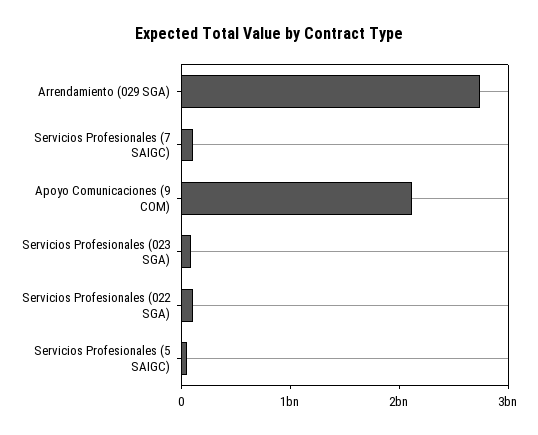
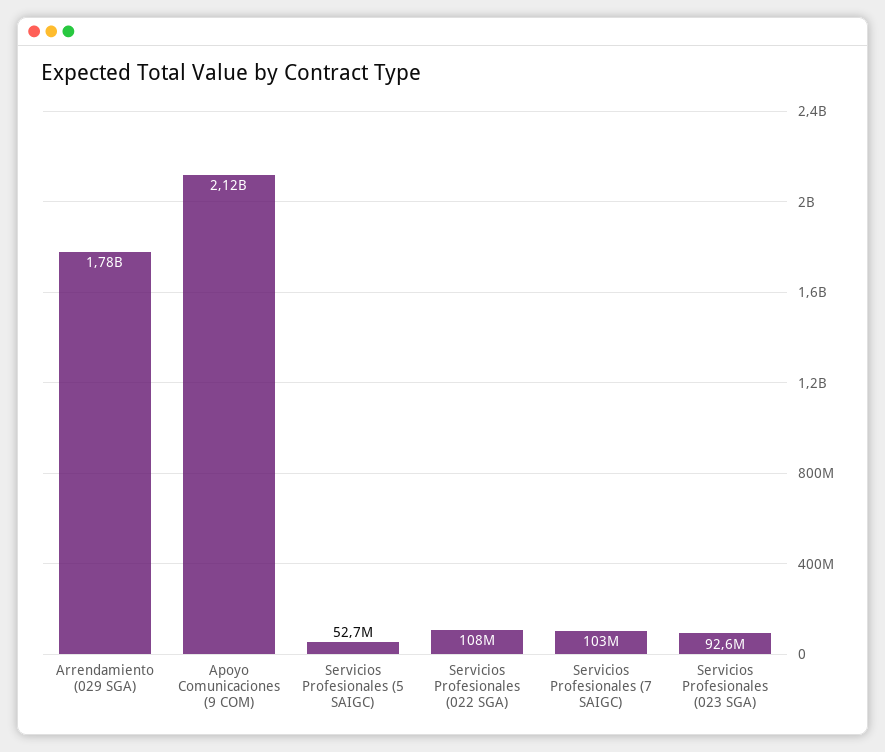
Arrendamiento (029 SGA): 2800000000 -> 1780000000

